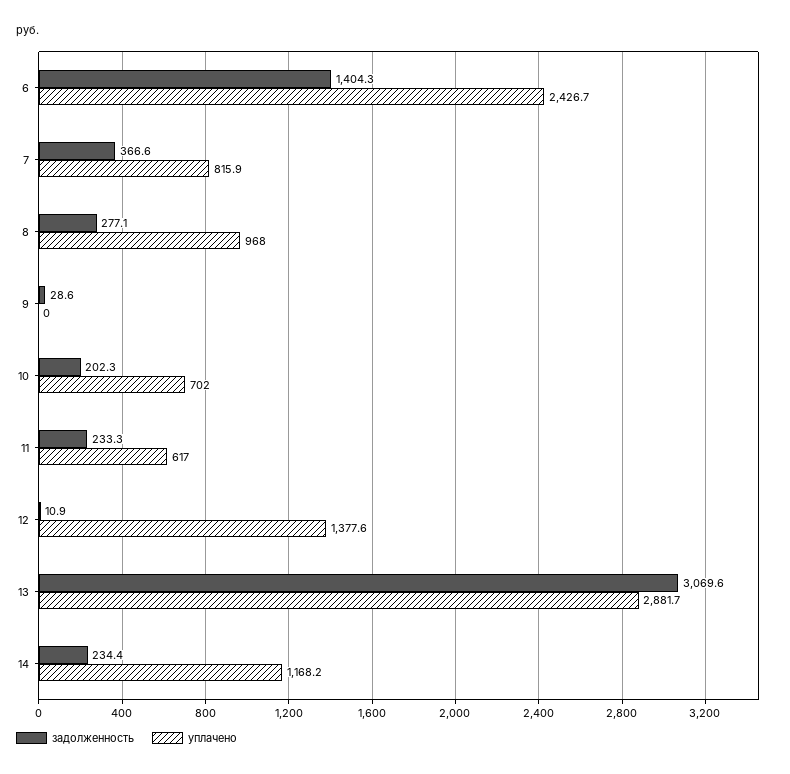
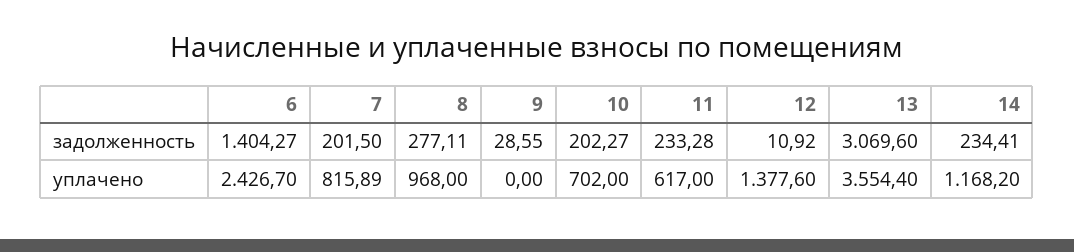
задолженность, 7: 366.6 -> 201.5
уплачено, 13: 2881.7 -> 3554.4

